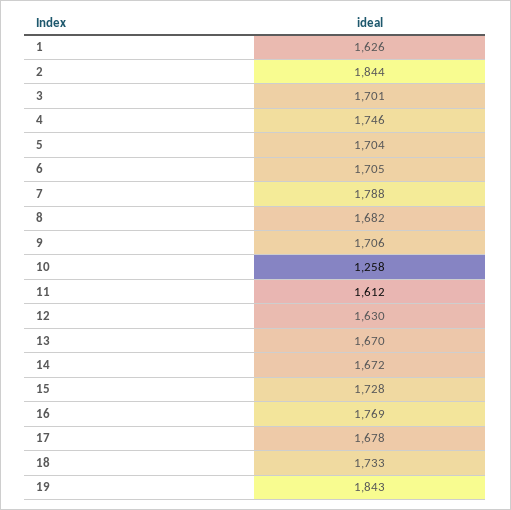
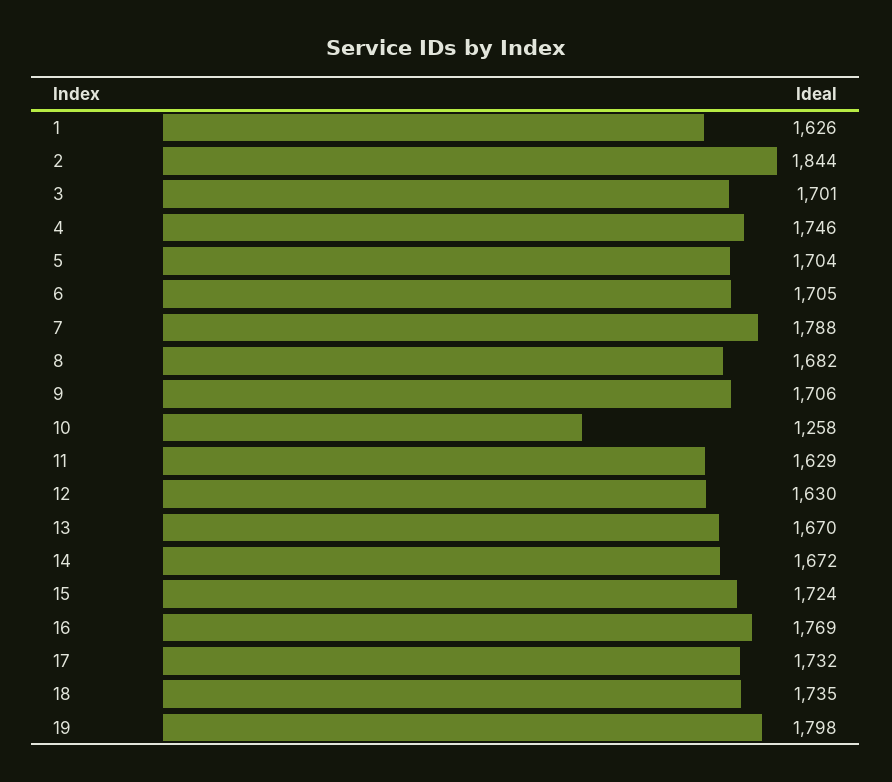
11: 1612 -> 1629
15: 1728 -> 1724
17: 1678 -> 1732
18: 1733 -> 1735
19: 1843 -> 1798

